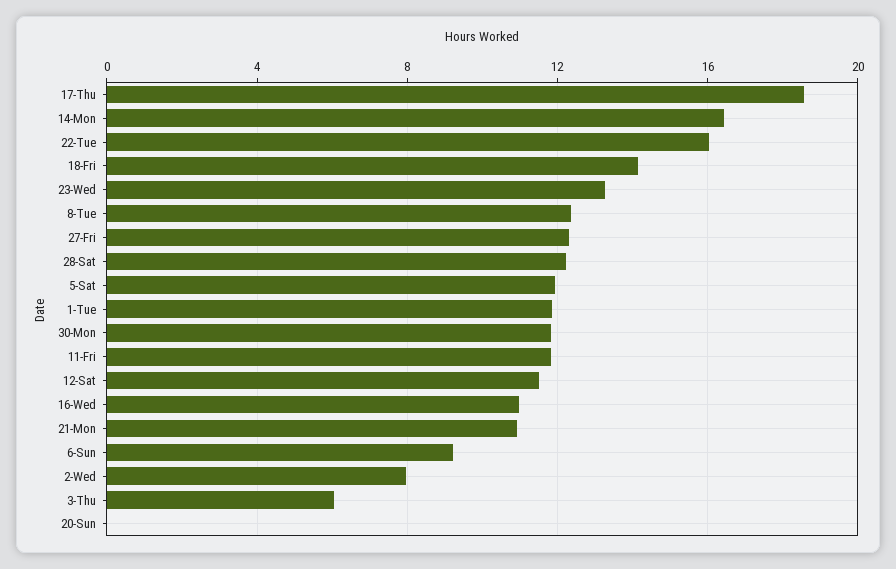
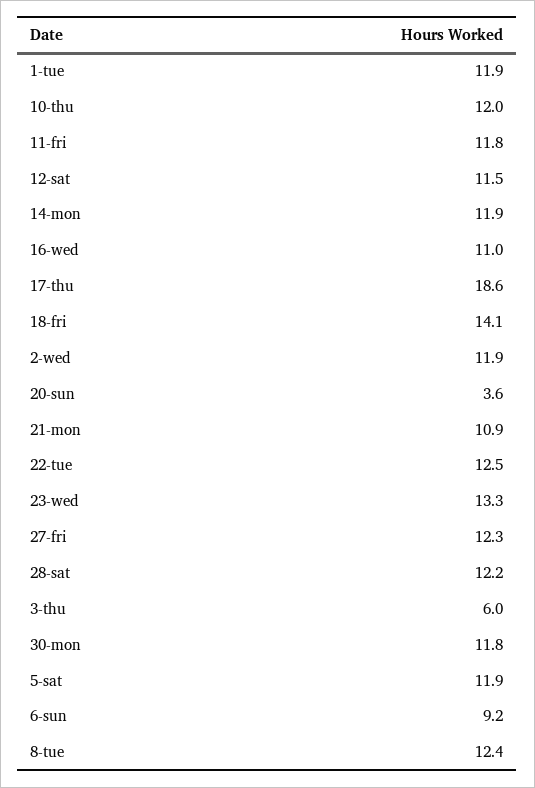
14-Mon: 16.5 -> 11.9
22-Tue: 16 -> 12.5
2-Wed: 8 -> 11.9
20-Sun: 0 -> 3.6
10-thu: none -> 12

